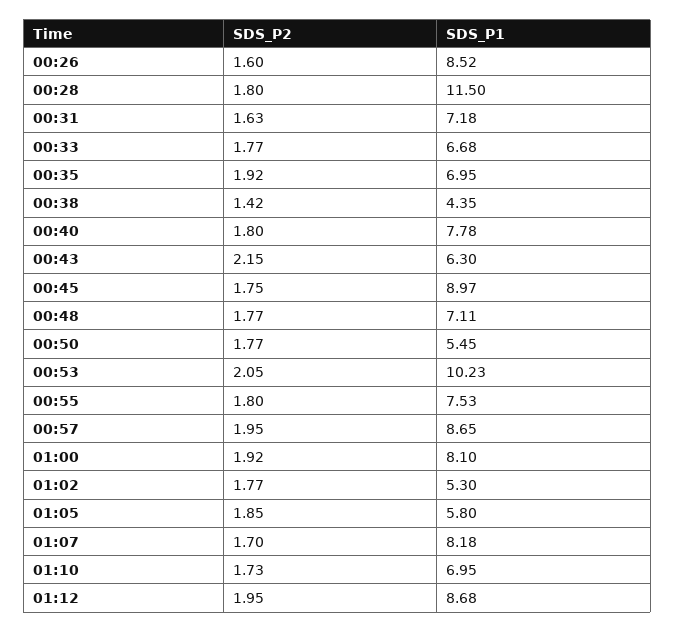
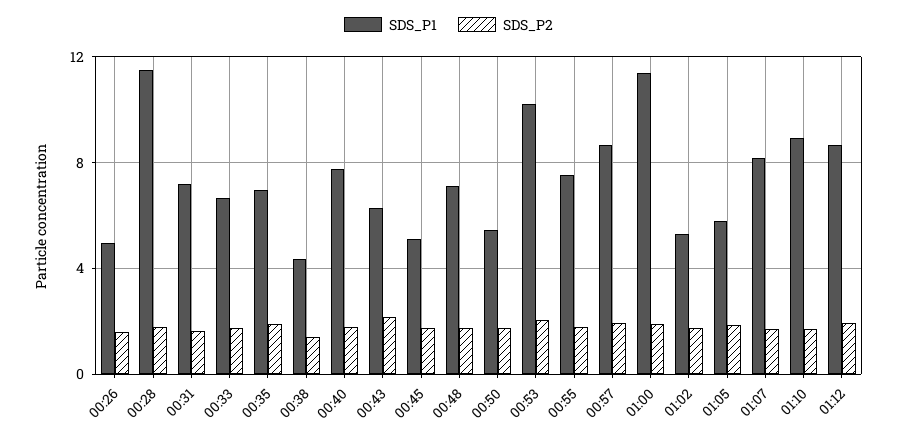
SDS_P1, 00:26: 8.52 -> 5
SDS_P1, 00:45: 8.97 -> 5
SDS_P1, 01:00: 8.1 -> 11.5
SDS_P1, 01:10: 6.95 -> 9

